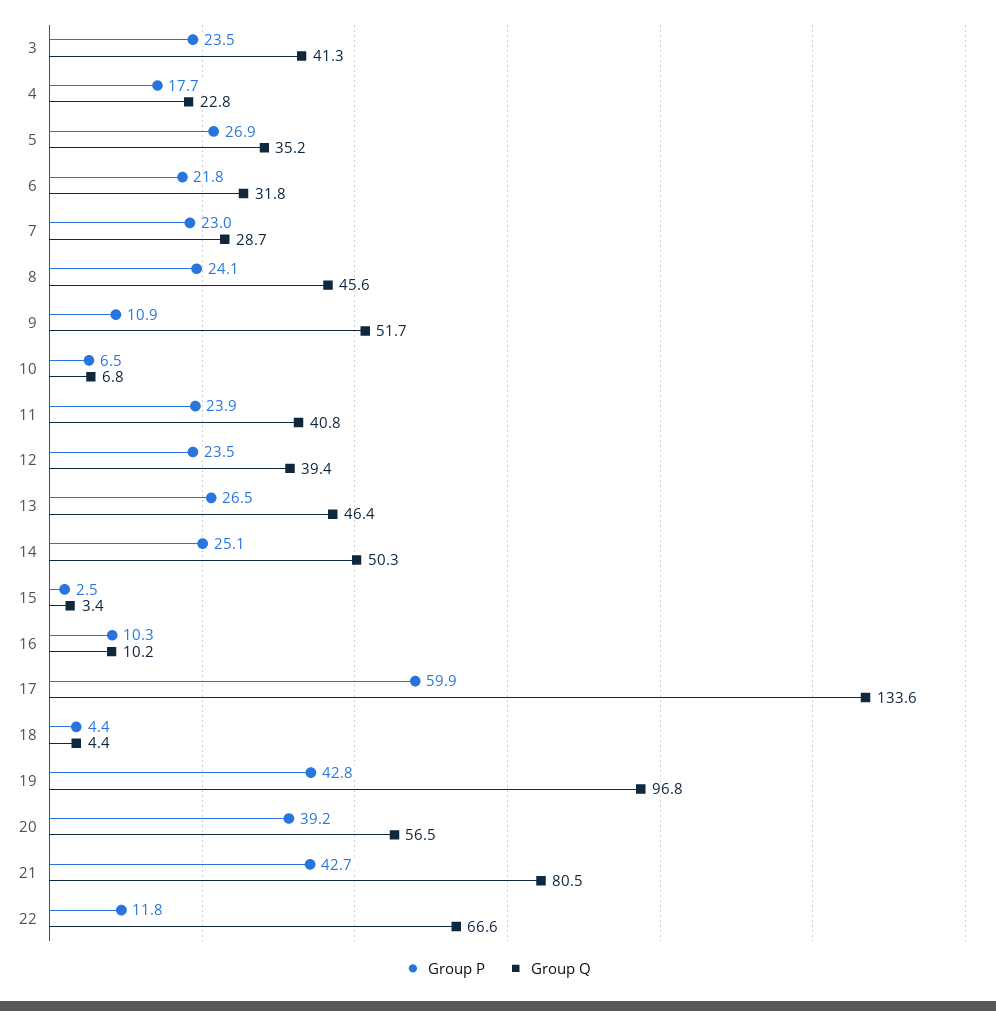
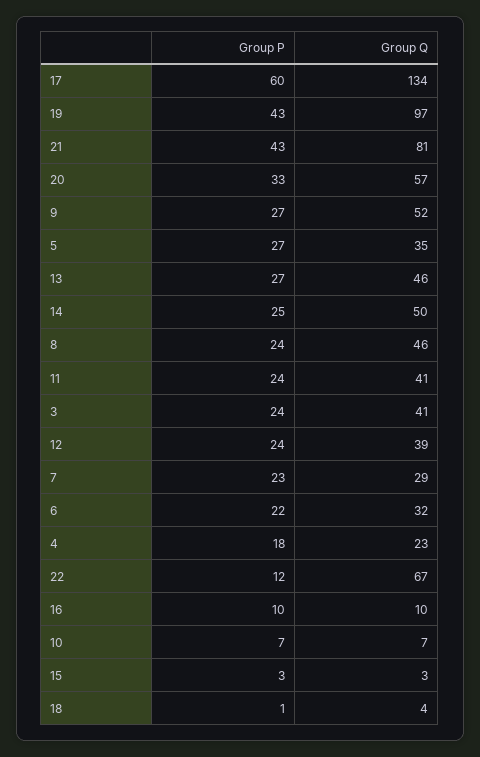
Group P, 9: 10.9 -> 27
Group P, 18: 4.4 -> 1
Group P, 20: 39.2 -> 33

